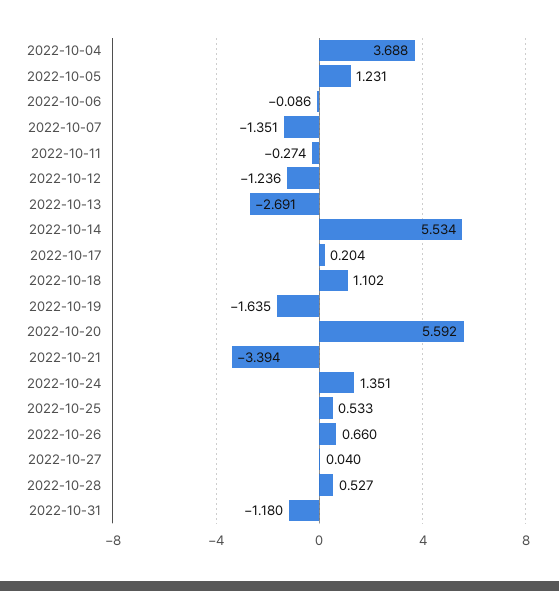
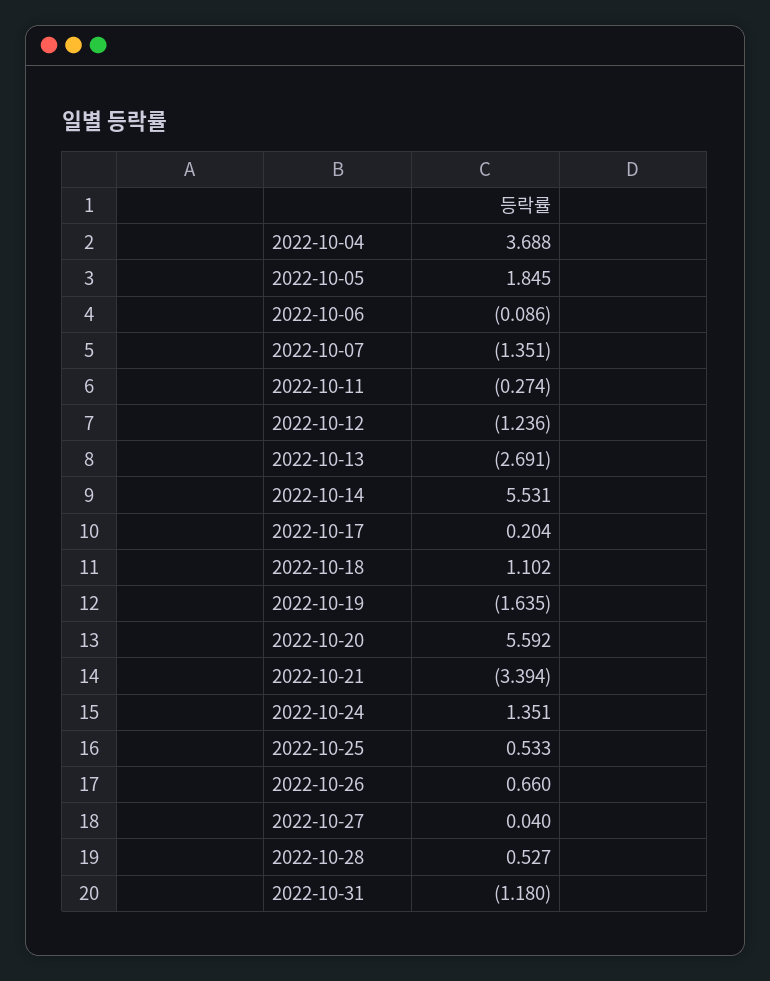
2022-10-05: 1.231 -> 1.845
2022-10-14: 5.534 -> 5.531

